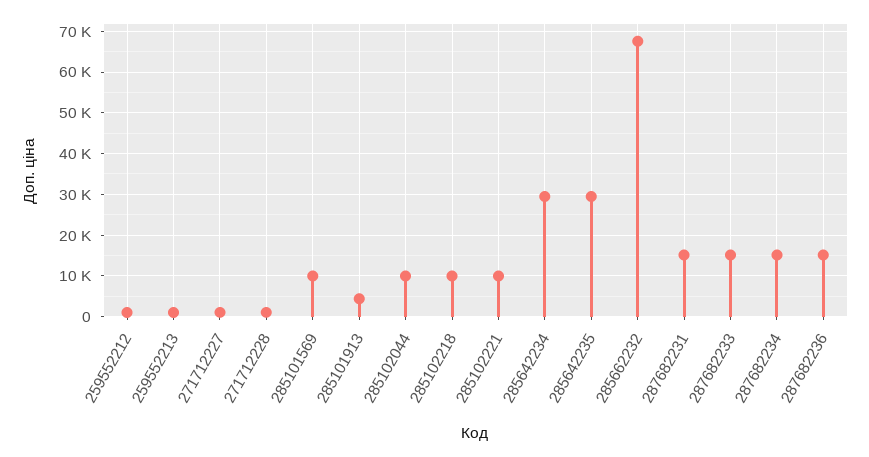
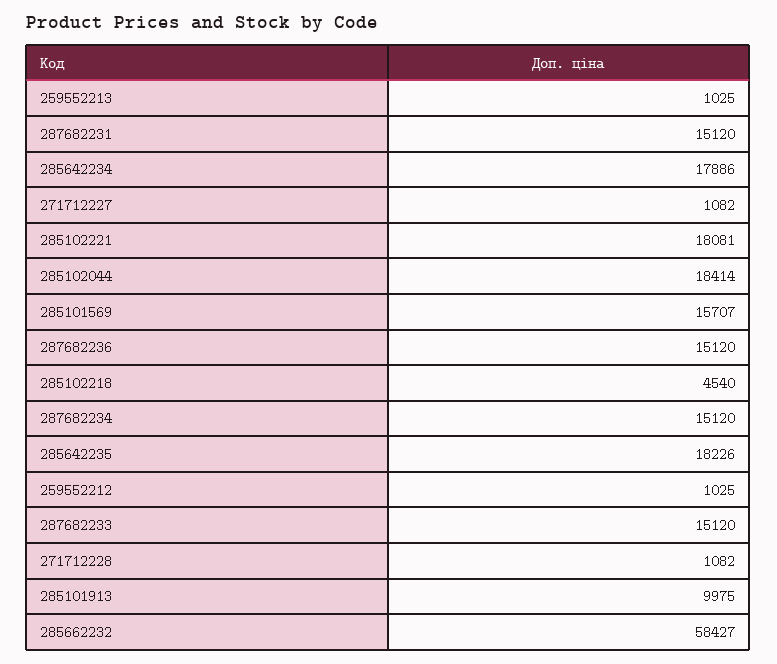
285101569: 10000 -> 15707
285101913: 4000 -> 9975
285102044: 10000 -> 18414
285102218: 10000 -> 4540
285102221: 10000 -> 18081
285642234: 30000 -> 17886
285642235: 30000 -> 18226
285662232: 68000 -> 58427

